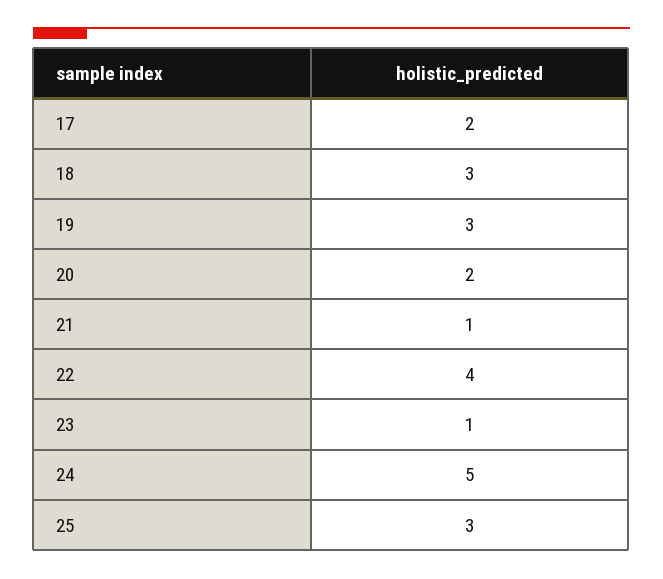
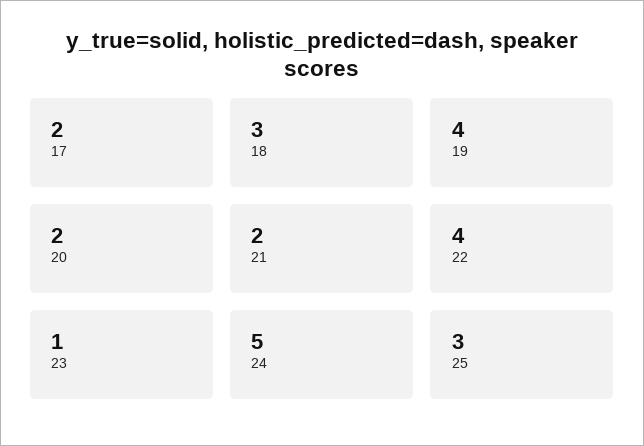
19: 3 -> 4
21: 1 -> 2

